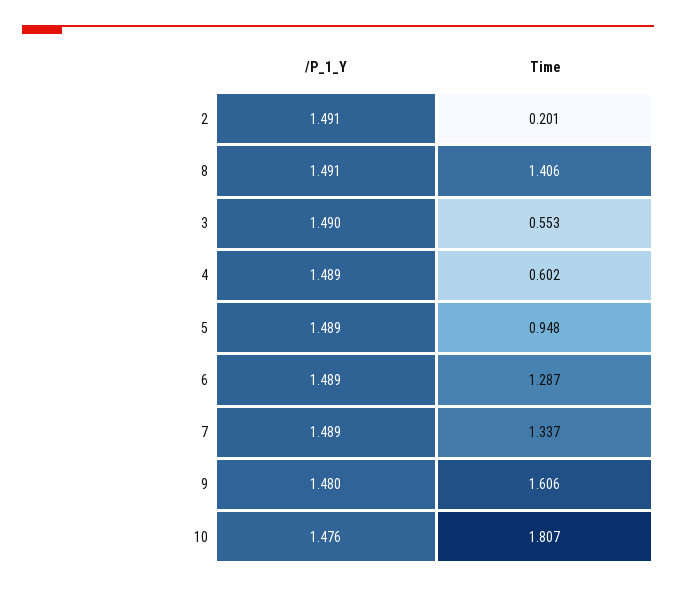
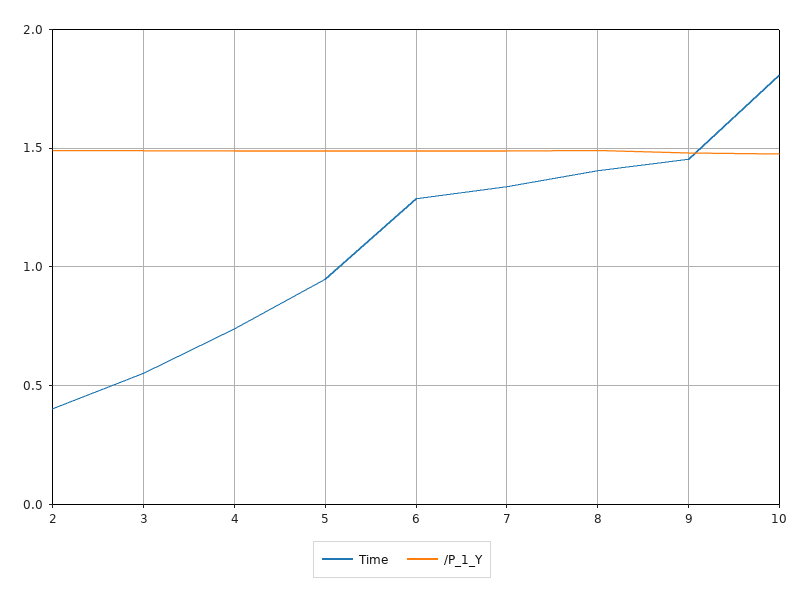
Time, 2: 0.201 -> 0.4
Time, 4: 0.602 -> 0.75
Time, 9: 1.606 -> 1.45

